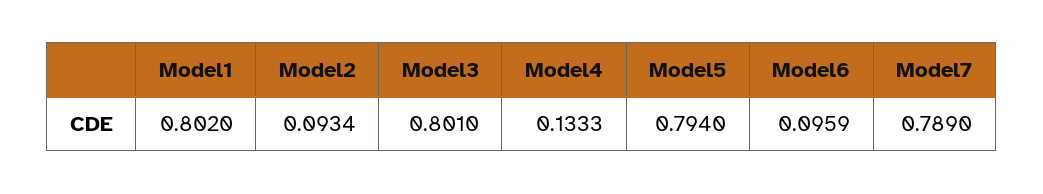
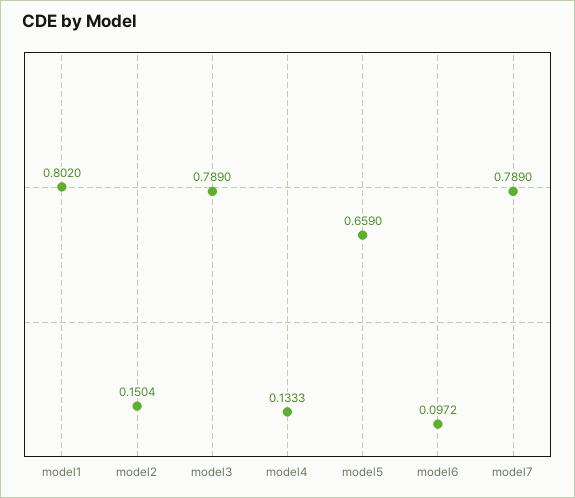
Model2: 0.0934 -> 0.1504
Model3: 0.801 -> 0.789
Model5: 0.794 -> 0.659
Model6: 0.0959 -> 0.0972

